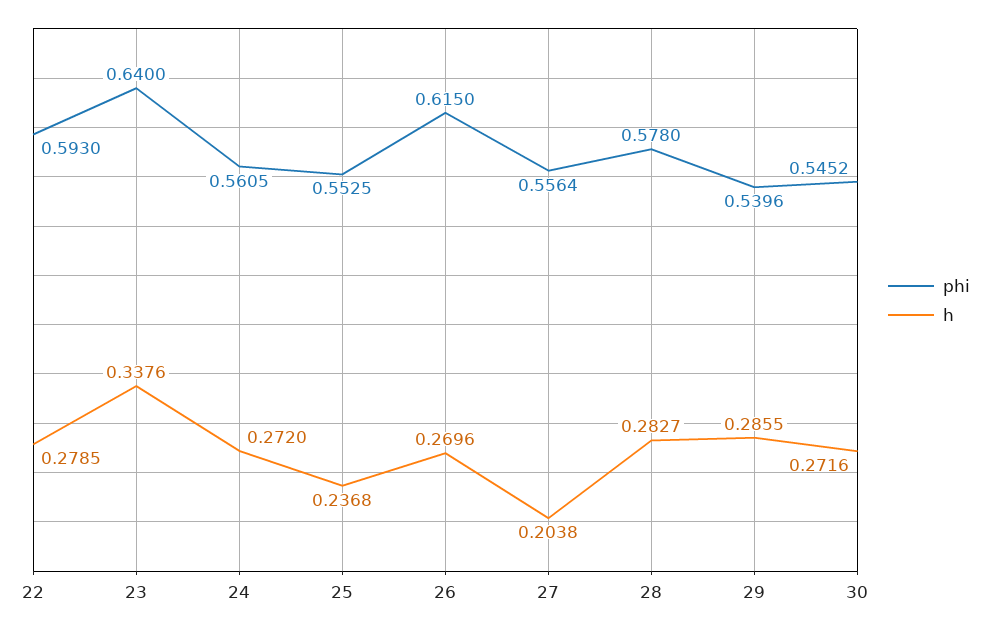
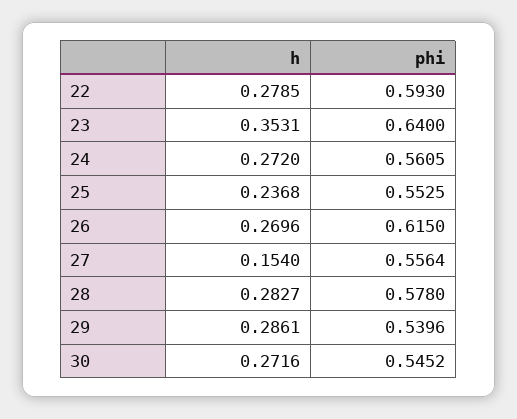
h, 23: 0.3376 -> 0.3531
h, 27: 0.2038 -> 0.154
h, 29: 0.2855 -> 0.2861

